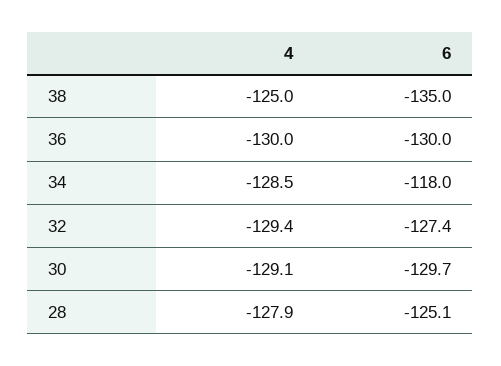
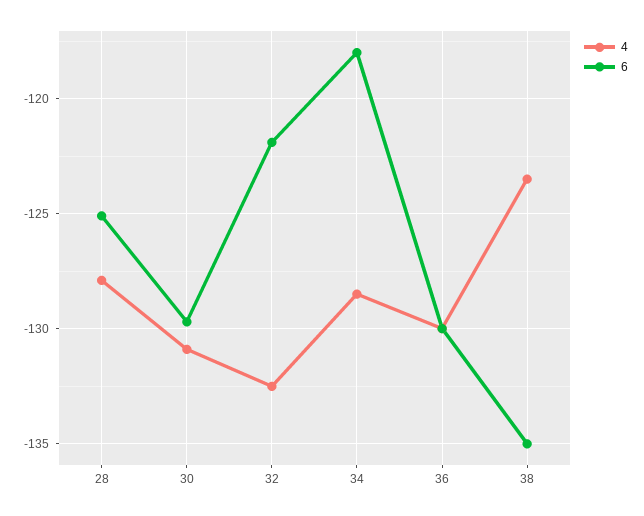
4, 38: -125 -> -123.5
4, 32: -129.4 -> -132.5
6, 32: -127.4 -> -122
4, 30: -129.1 -> -131

